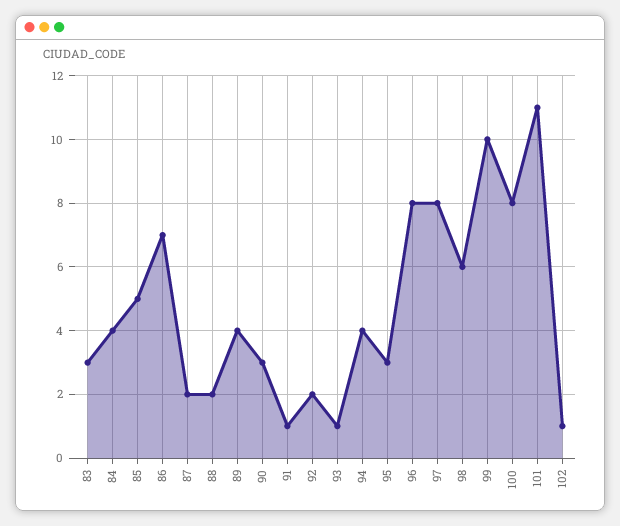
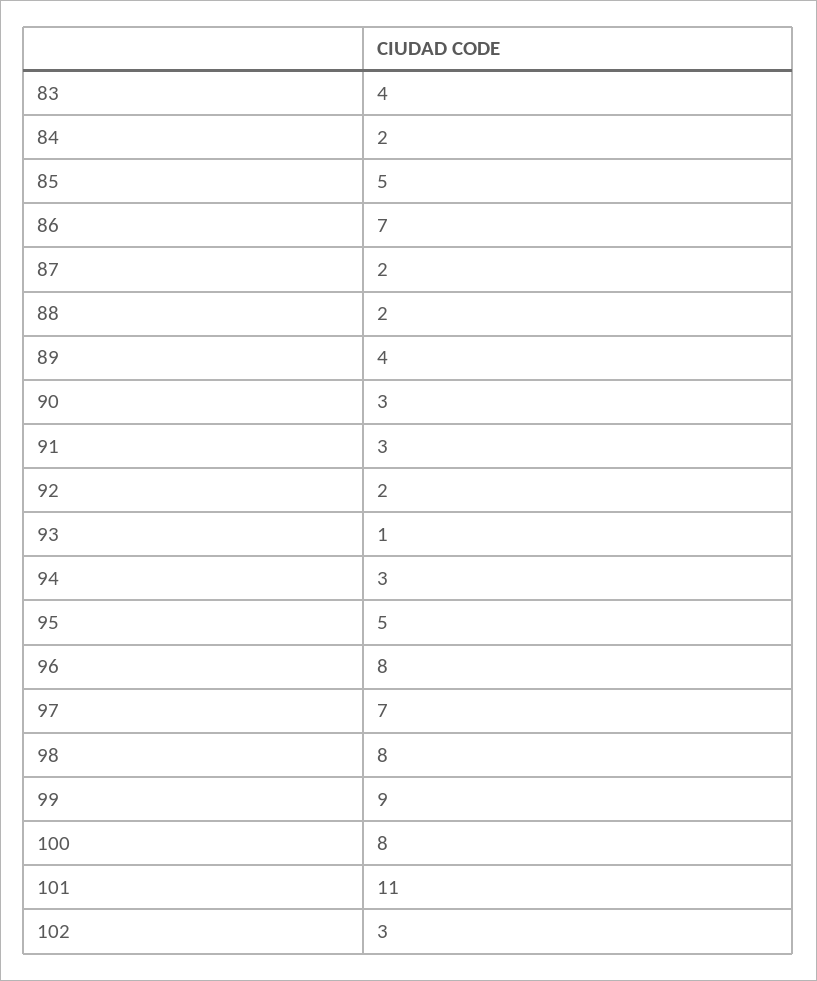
83: 3 -> 4
84: 4 -> 2
91: 1 -> 3
94: 4 -> 3
95: 3 -> 5
97: 8 -> 7
98: 6 -> 8
99: 10 -> 9
102: 1 -> 3

